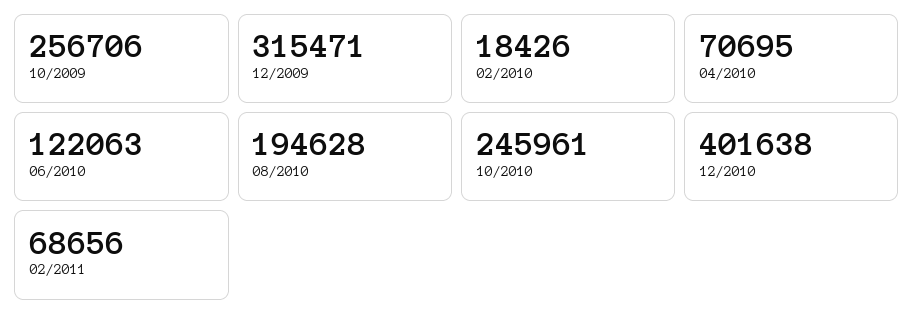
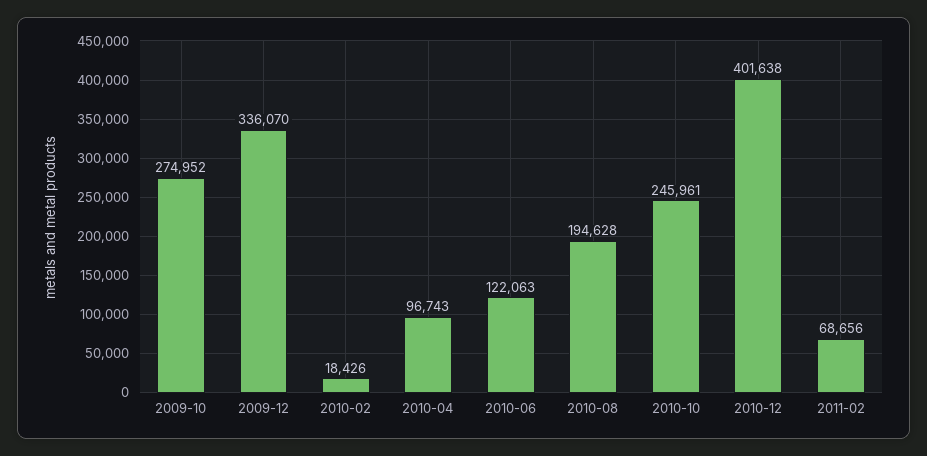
10/2009: 256706 -> 274952
12/2009: 315471 -> 336070
04/2010: 70695 -> 96743

